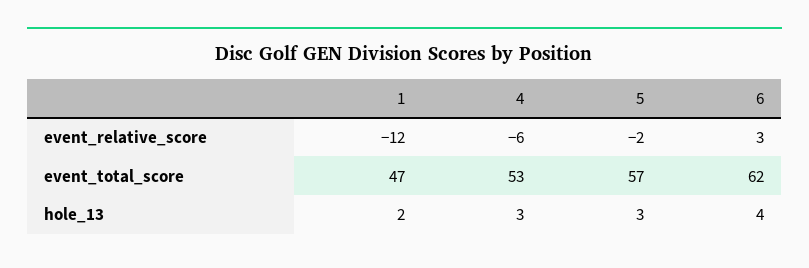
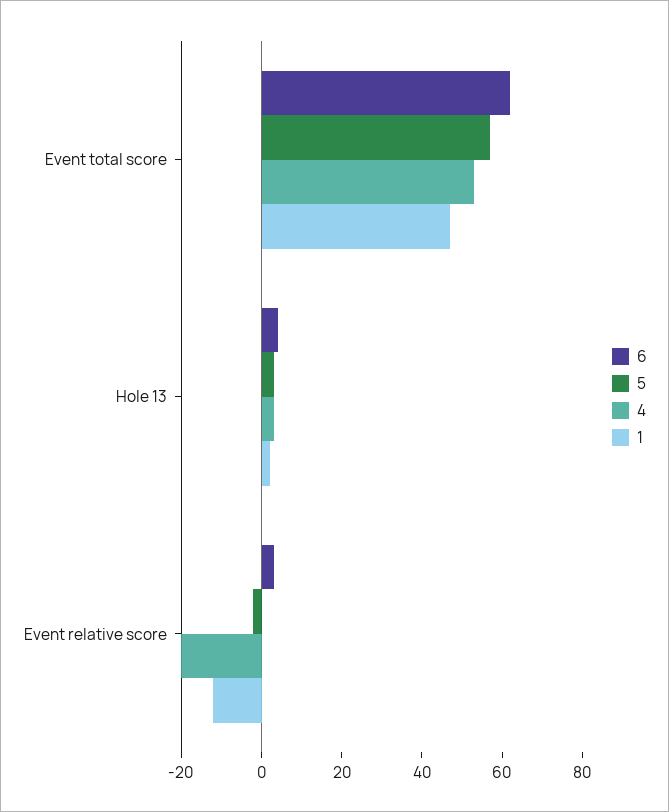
4, event_relative_score: -6 -> -20

